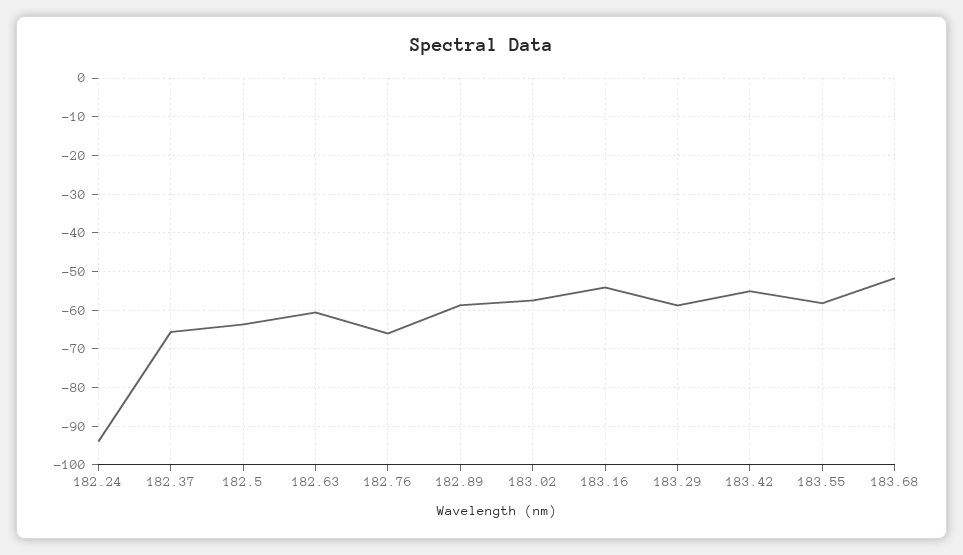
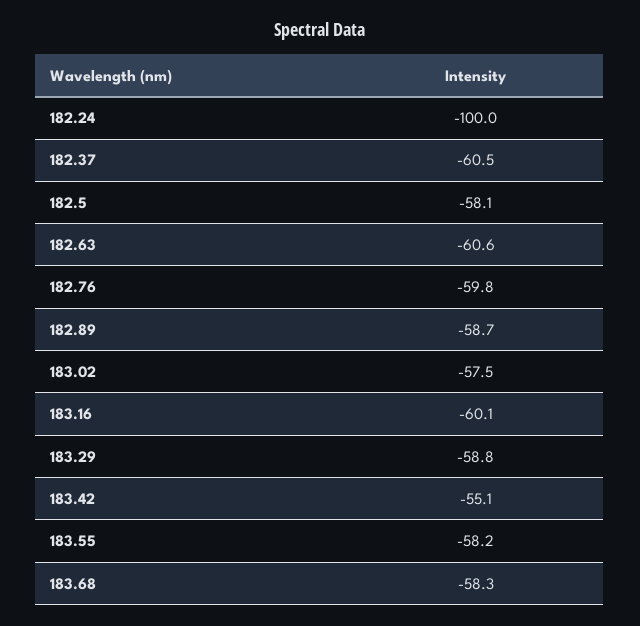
182.24: -94 -> -100
182.37: -66 -> -60.5
182.5: -64 -> -58.1
182.76: -66 -> -59.8
183.16: -54 -> -60.1
183.68: -52 -> -58.3

